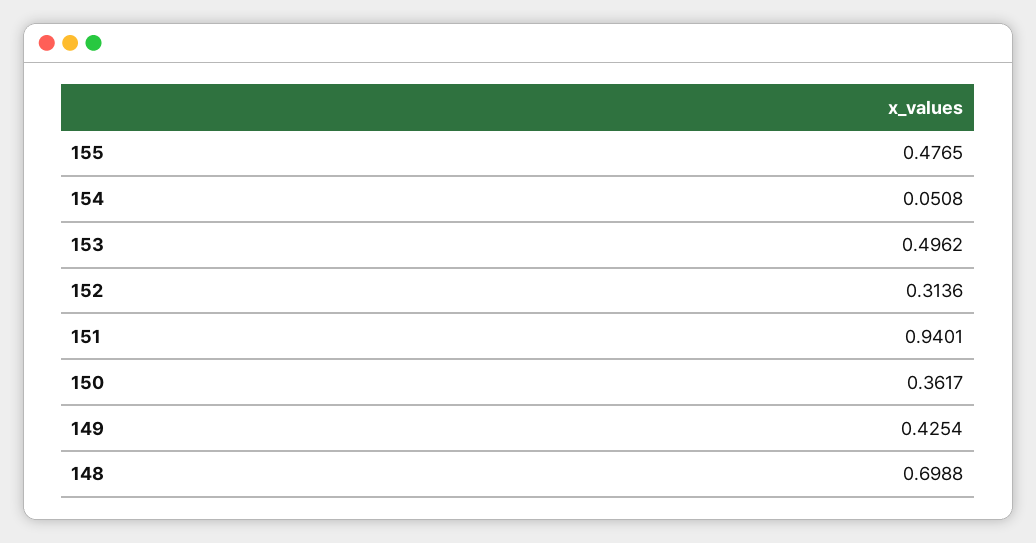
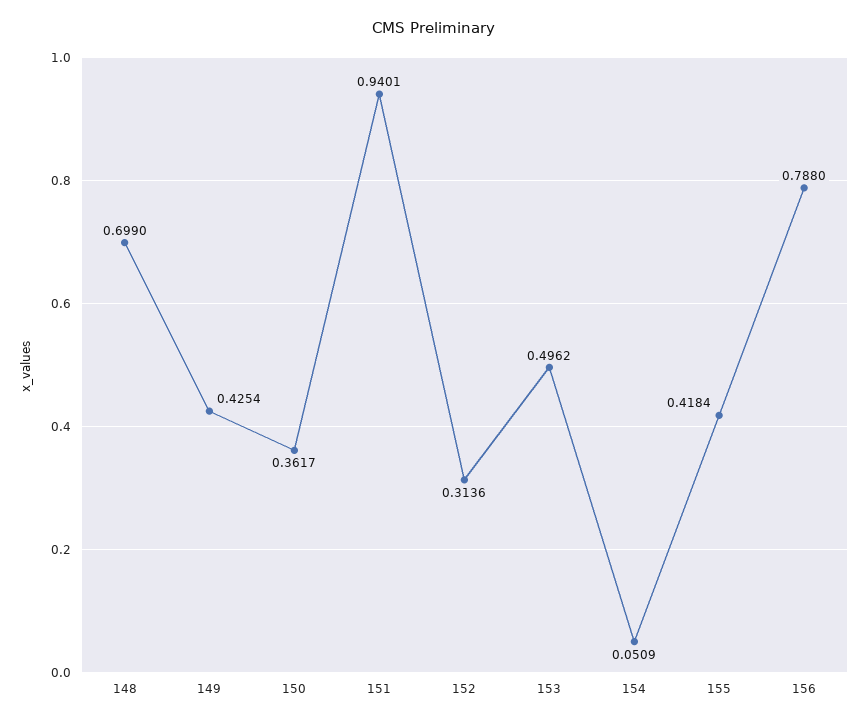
155: 0.4765 -> 0.4184
154: 0.0508 -> 0.0509
148: 0.6988 -> 0.699
156: none -> 0.788

